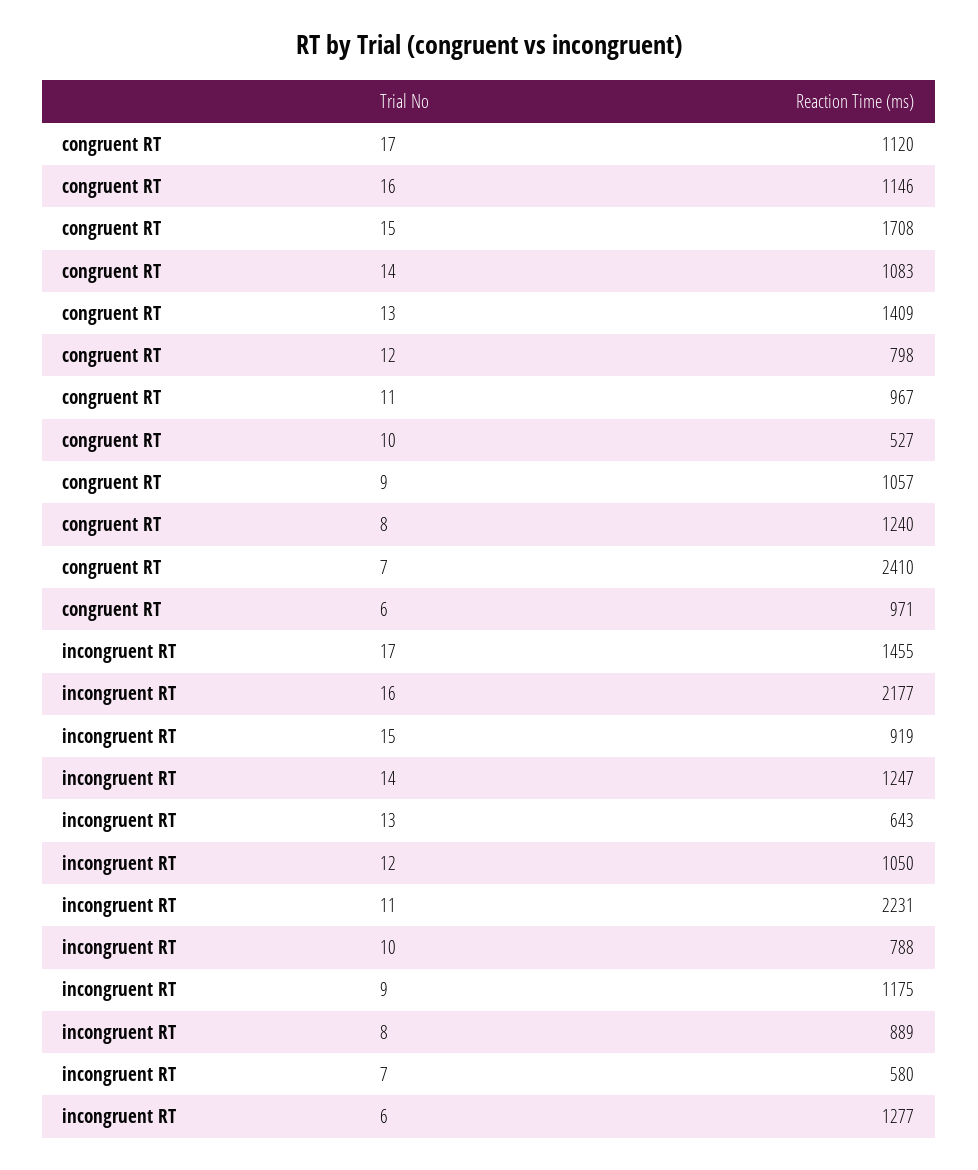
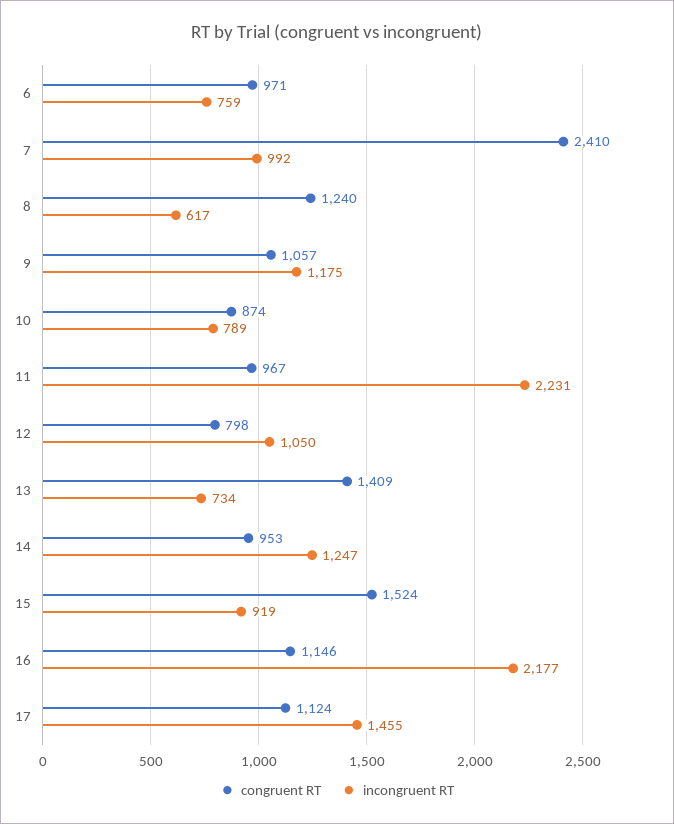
congruent RT, 17: 1120 -> 1124
congruent RT, 15: 1708 -> 1524
congruent RT, 14: 1083 -> 953
congruent RT, 10: 527 -> 874
incongruent RT, 13: 643 -> 734
incongruent RT, 10: 788 -> 789
incongruent RT, 8: 889 -> 617
incongruent RT, 7: 580 -> 992
incongruent RT, 6: 1277 -> 759

